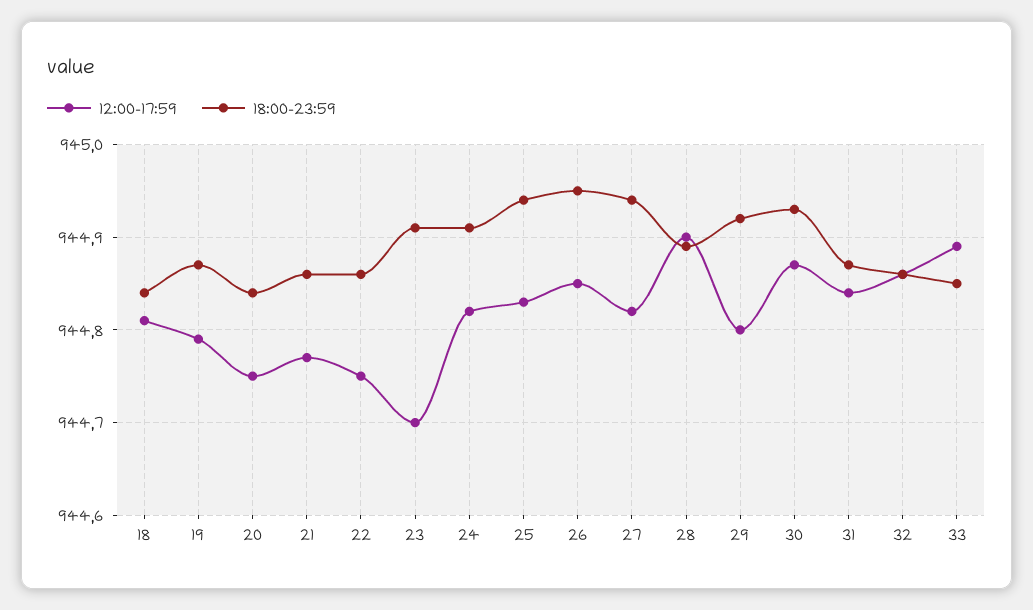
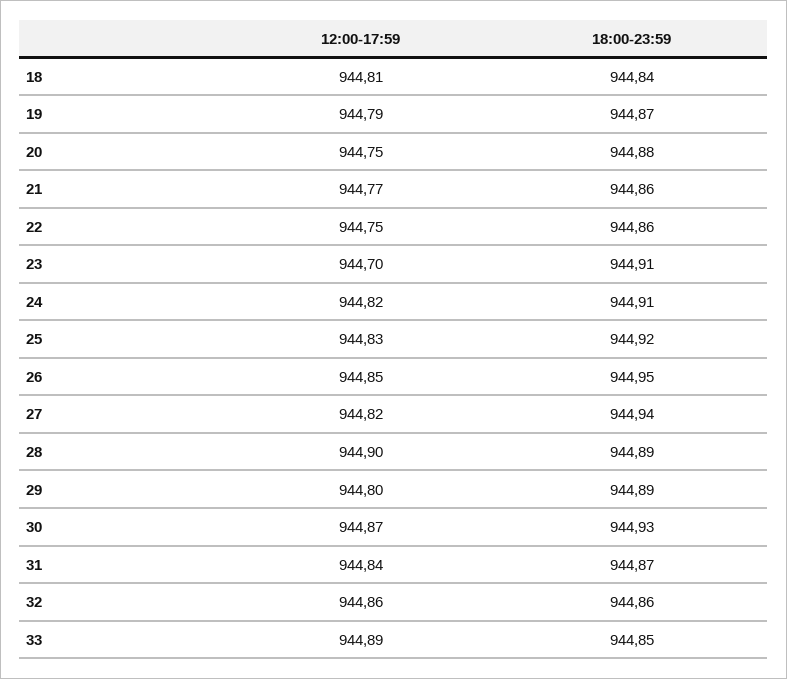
18:00-23:59, 20: 944.84 -> 944.88
18:00-23:59, 25: 944.94 -> 944.92
18:00-23:59, 29: 944.92 -> 944.89

